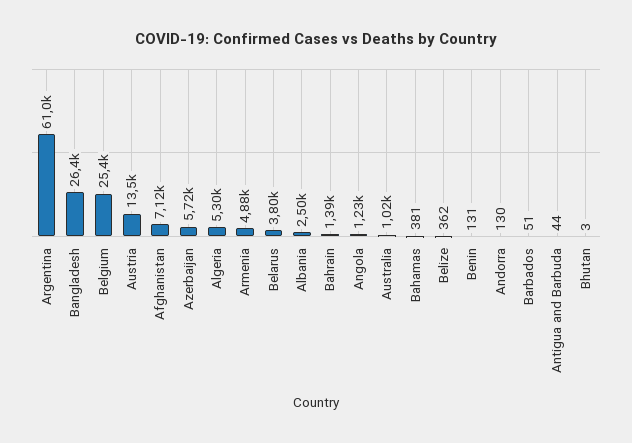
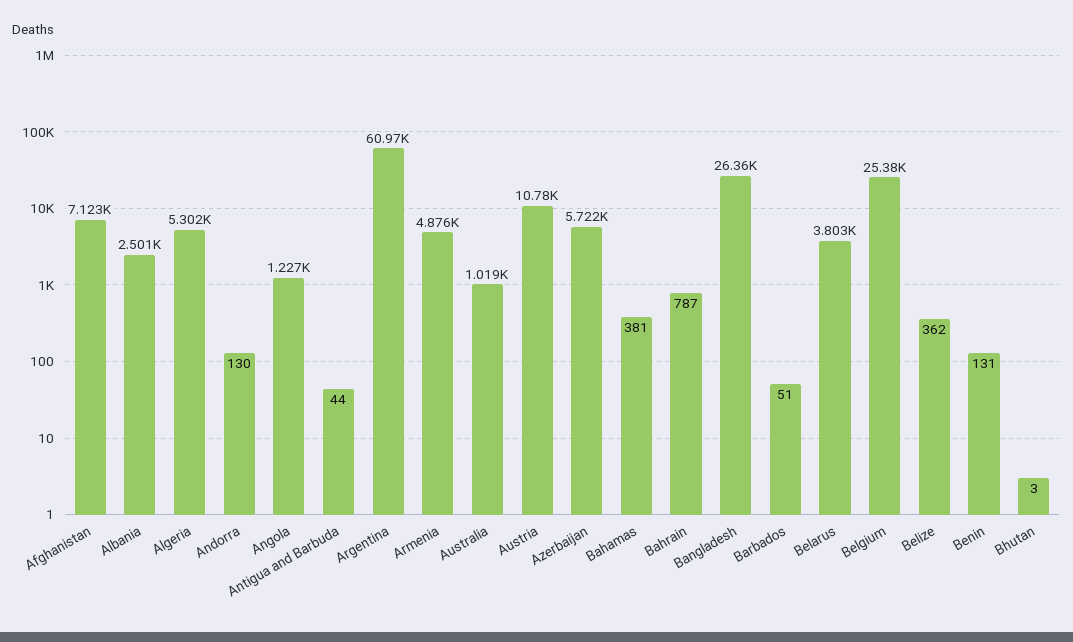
Austria: 13500 -> 10780
Bahrain: 1390 -> 787

